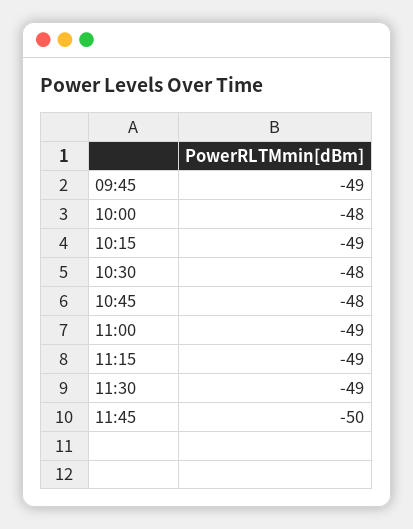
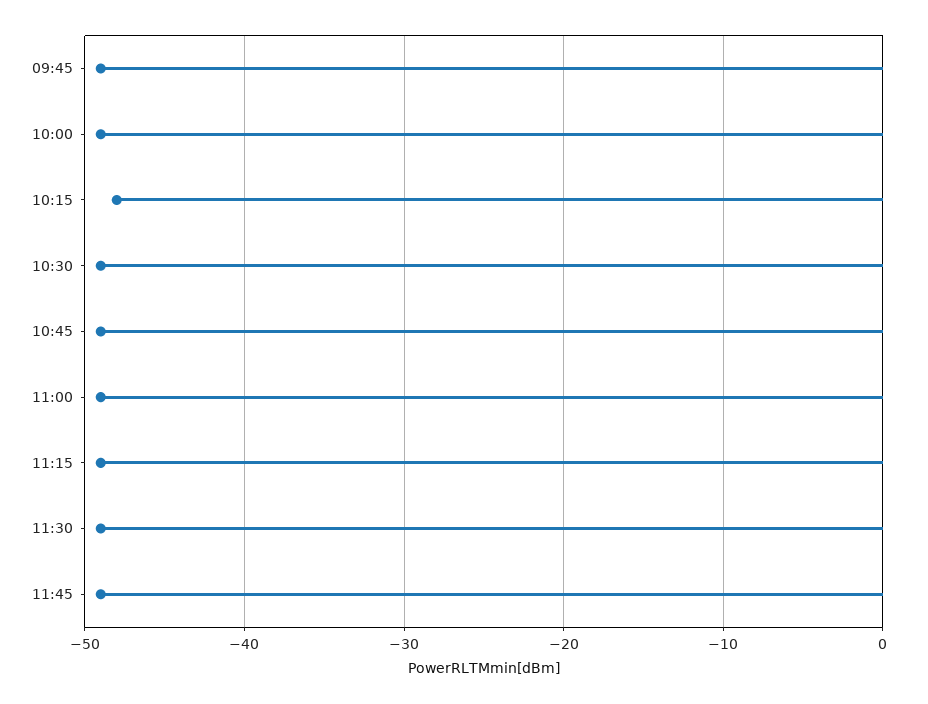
10:00: -48 -> -49
10:15: -49 -> -48
10:30: -48 -> -49
10:45: -48 -> -49
11:45: -50 -> -49

